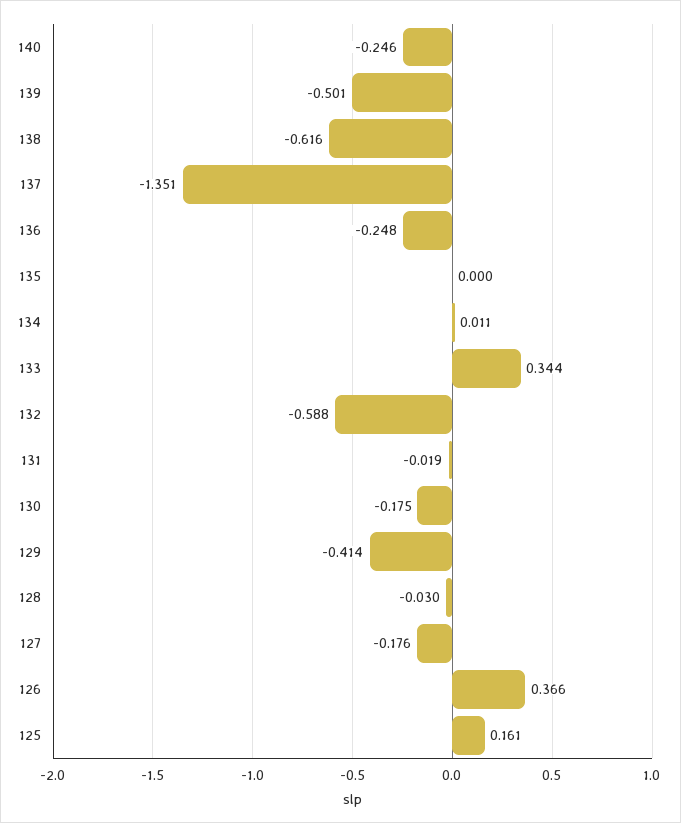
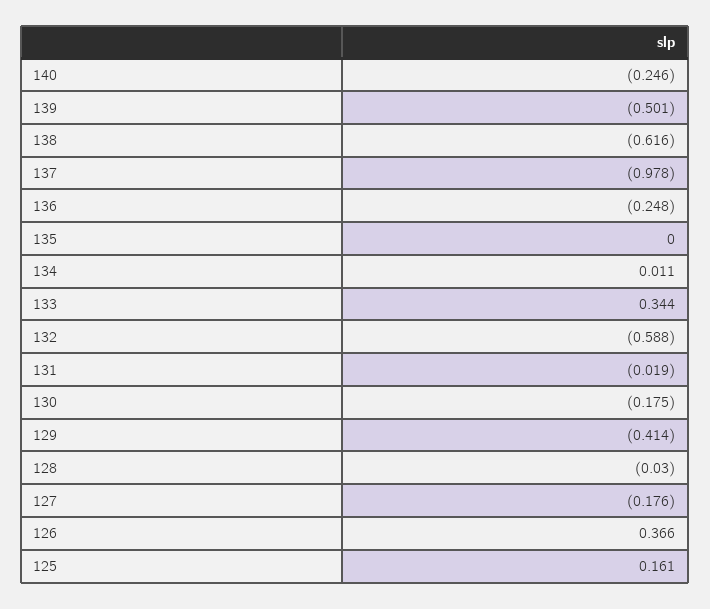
137: -1.351 -> -0.978

